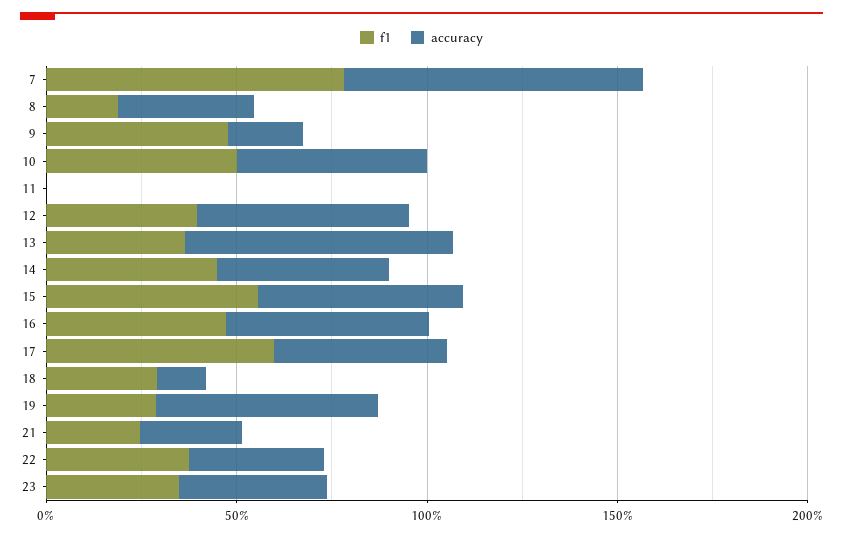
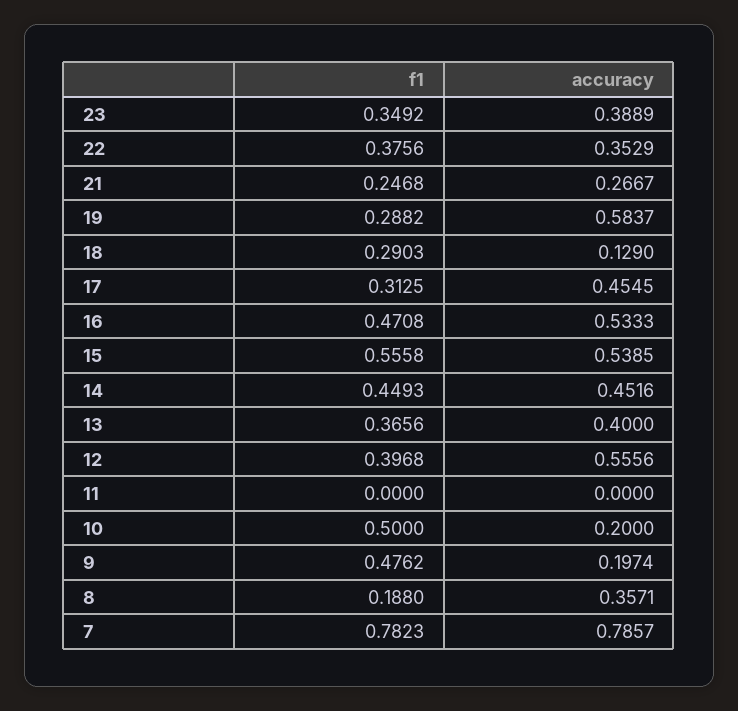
accuracy, 10: 0.5 -> 0.2
accuracy, 13: 0.7 -> 0.4
f1, 17: 0.6 -> 0.3125

